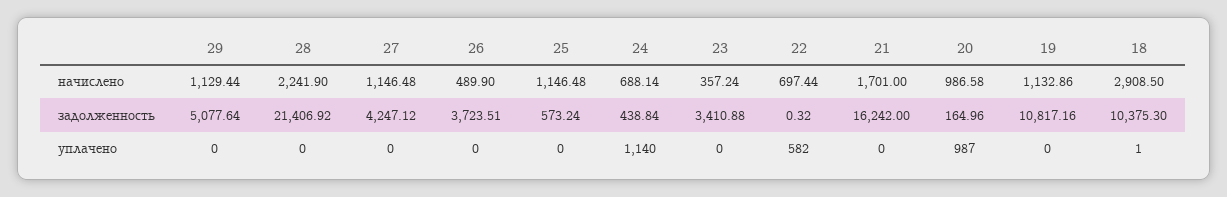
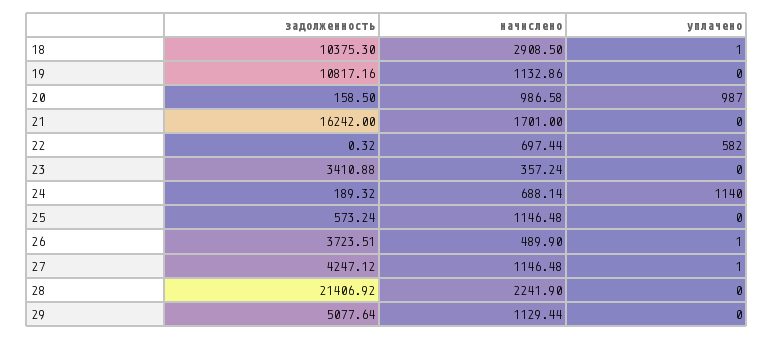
24, задолженность: 438.84 -> 189.32
20, задолженность: 164.96 -> 158.5
27, уплачено: 0 -> 1
26, уплачено: 0 -> 1

